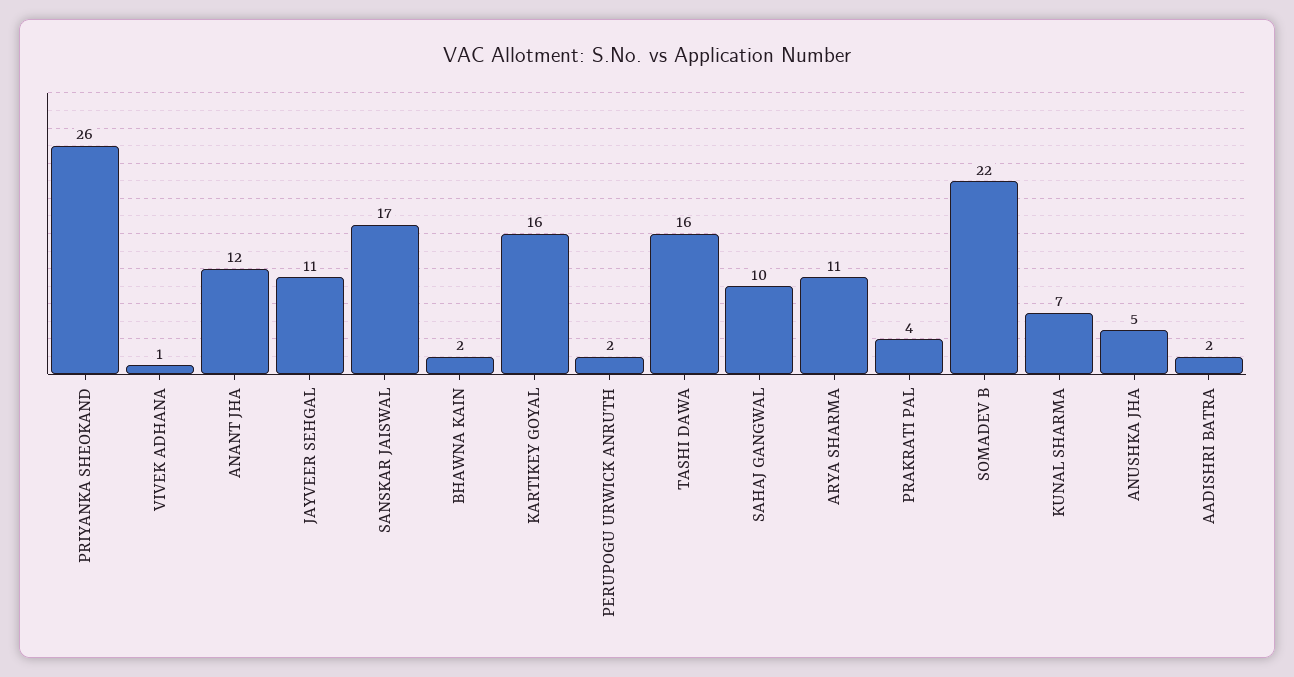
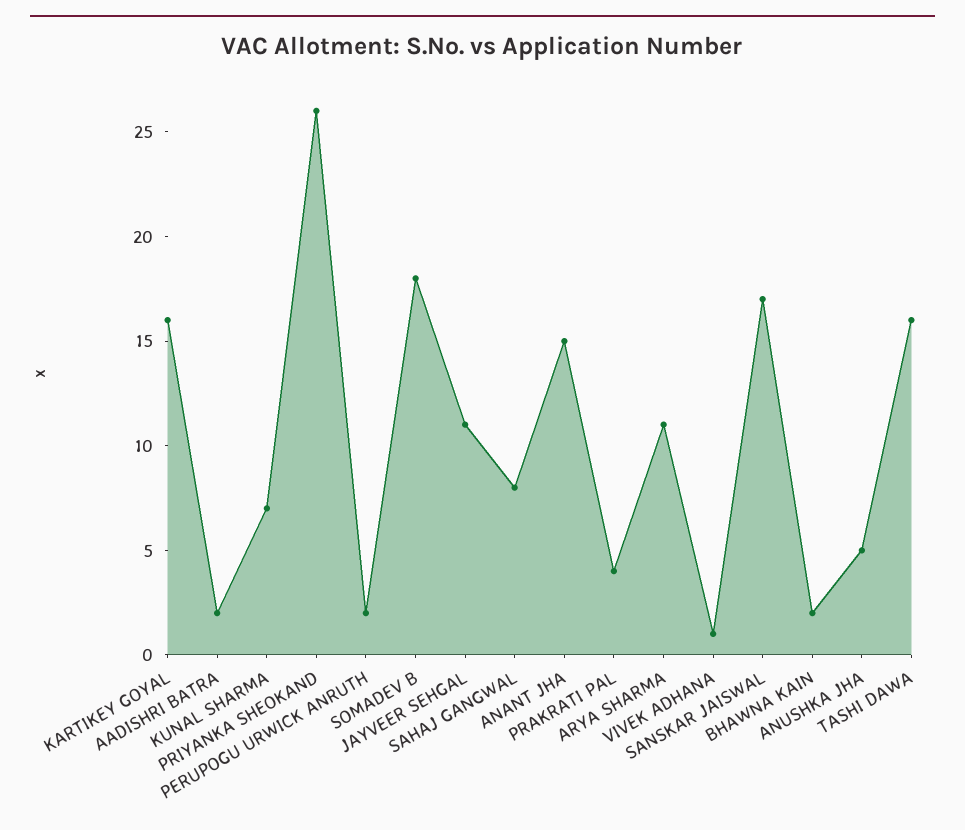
ANANT JHA: 12 -> 15
SAHAJ GANGWAL: 10 -> 8
SOMADEV B: 22 -> 18

